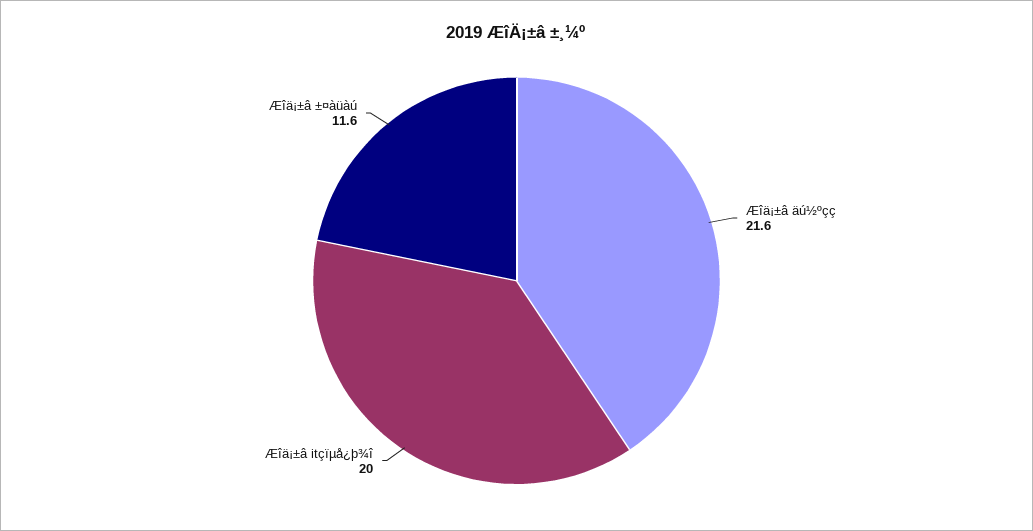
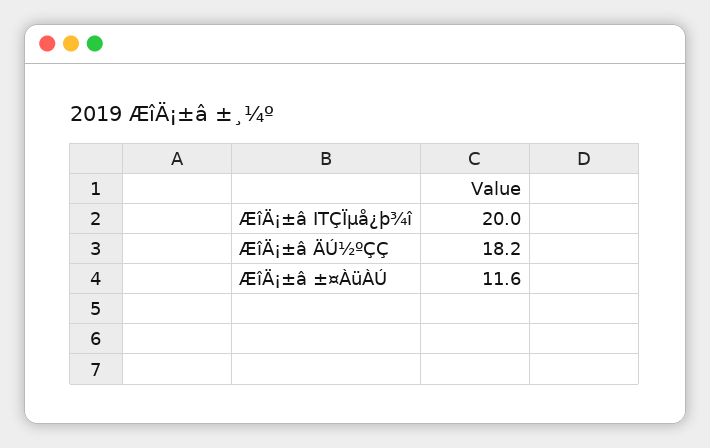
Æîä¡±â äú½ºçç: 21.6 -> 18.2

